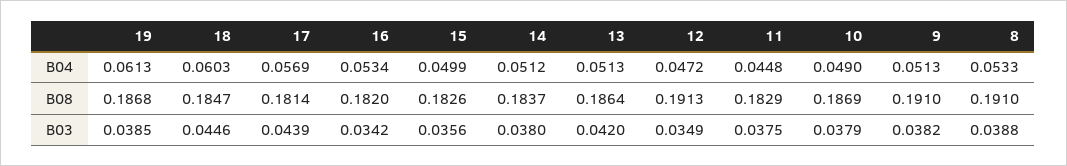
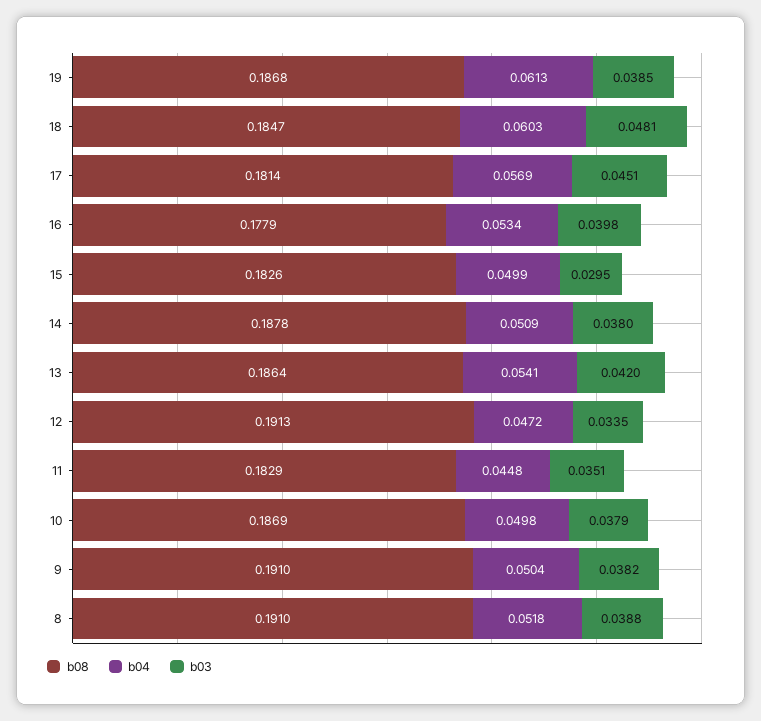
B04, 14: 0.0512 -> 0.0509
B04, 13: 0.0513 -> 0.0541
B04, 10: 0.049 -> 0.0498
B04, 9: 0.0513 -> 0.0504
B04, 8: 0.0533 -> 0.0518
B08, 16: 0.182 -> 0.1779
B08, 14: 0.1837 -> 0.1878
B03, 18: 0.0446 -> 0.0481
B03, 17: 0.0439 -> 0.0451
B03, 16: 0.0342 -> 0.0398
B03, 15: 0.0356 -> 0.0295
B03, 12: 0.0349 -> 0.0335
B03, 11: 0.0375 -> 0.0351

